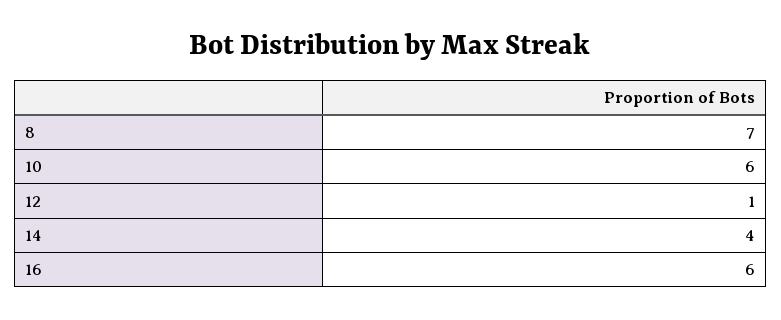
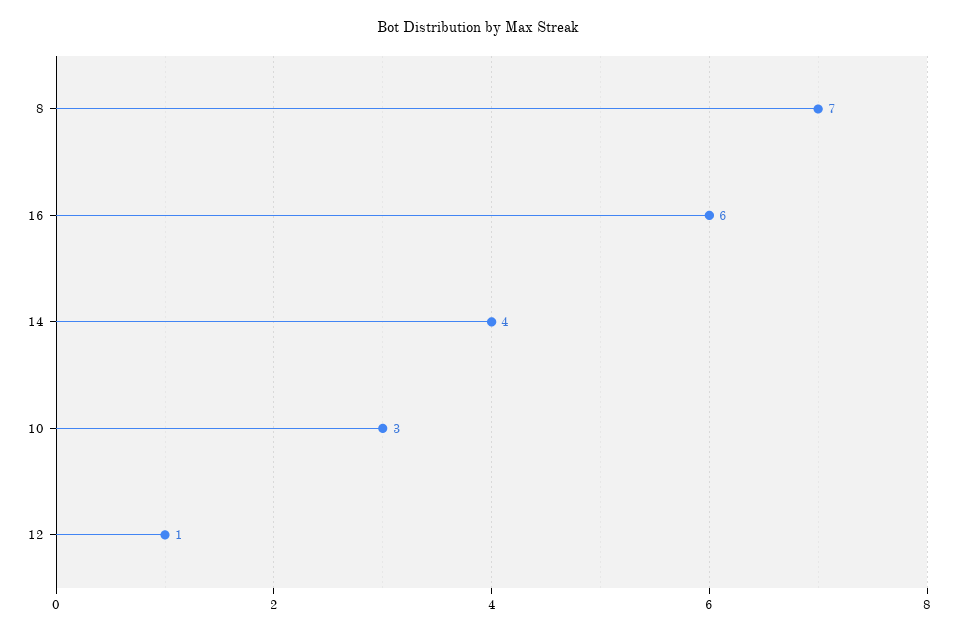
10: 6 -> 3

